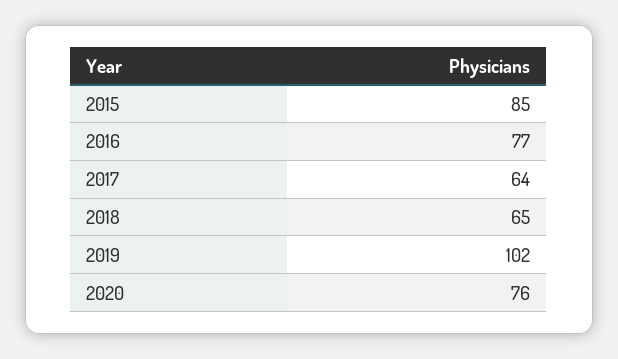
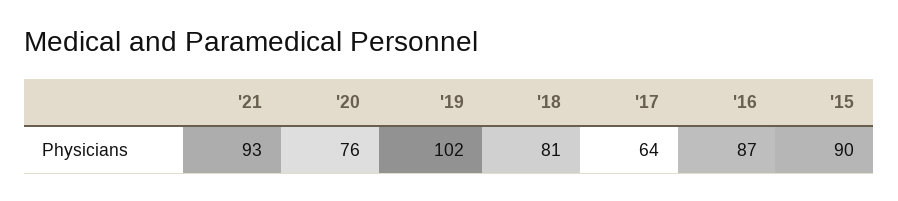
2015: 85 -> 90
2016: 77 -> 87
2018: 65 -> 81
'21: none -> 93

